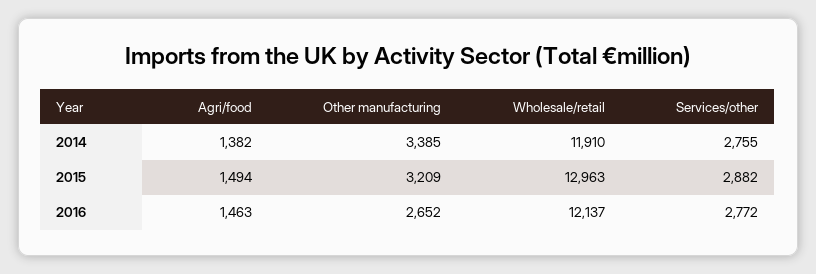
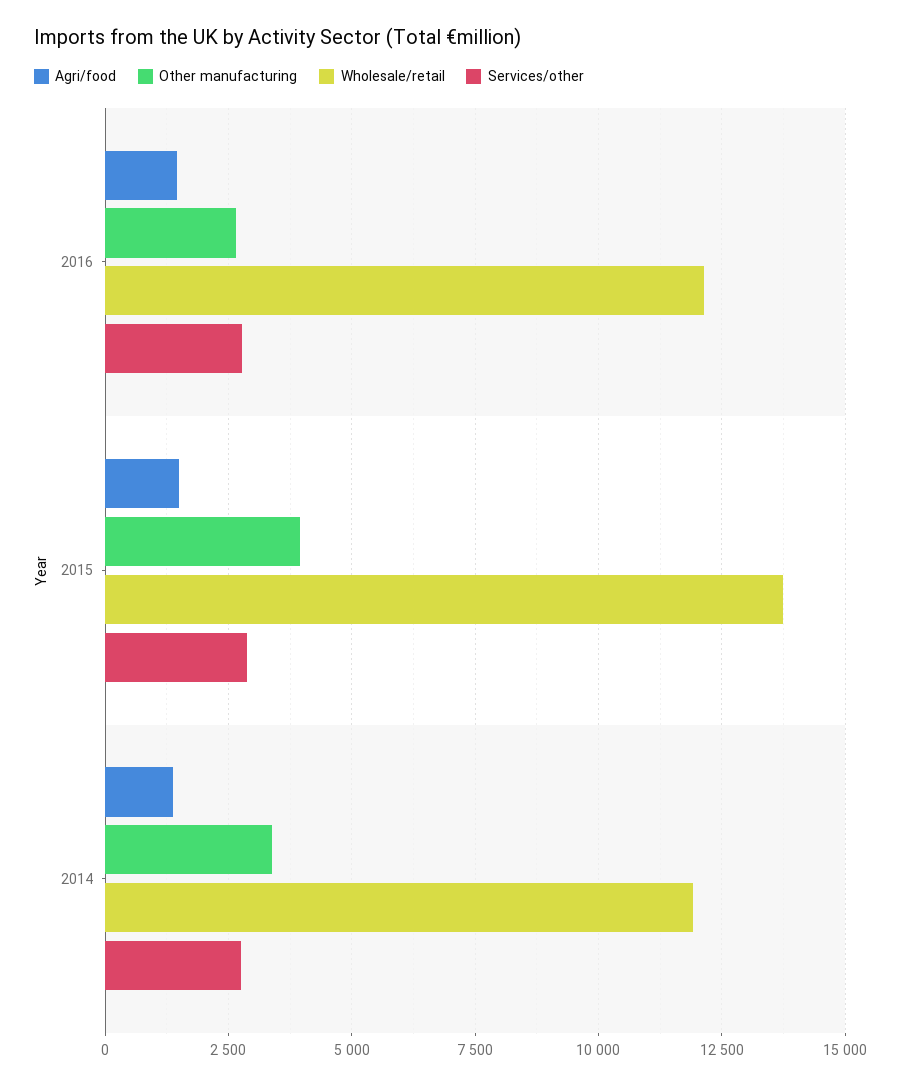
Other manufacturing, 2015: 3209 -> 4000
Wholesale/retail, 2015: 12963 -> 13750

